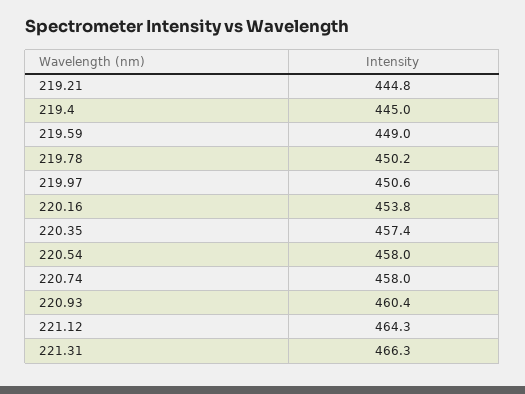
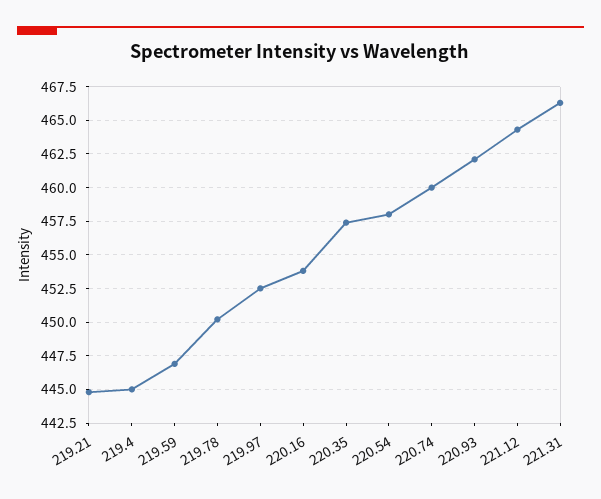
219.59: 449 -> 447
219.97: 450.6 -> 452.5
220.74: 458 -> 460
220.93: 460.4 -> 462

